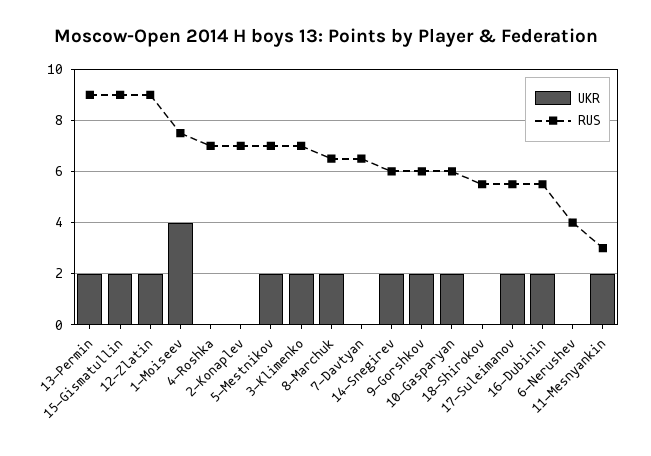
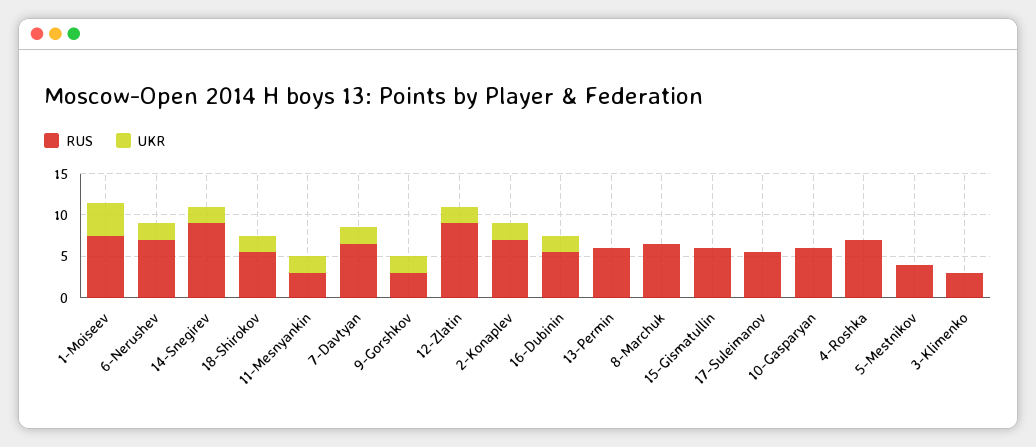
UKR, 13-Permin: 2 -> 0
RUS, 13-Permin: 9 -> 6
UKR, 15-Gismatullin: 2 -> 0
RUS, 15-Gismatullin: 9 -> 6
UKR, 2-Konaplev: 0 -> 2
UKR, 5-Mestnikov: 2 -> 0
RUS, 5-Mestnikov: 7 -> 4
UKR, 3-Klimenko: 2 -> 0
RUS, 3-Klimenko: 7 -> 3
UKR, 8-Marchuk: 2 -> 0
UKR, 7-Davtyan: 0 -> 2
RUS, 14-Snegirev: 6 -> 9
RUS, 9-Gorshkov: 6 -> 3
UKR, 10-Gasparyan: 2 -> 0
UKR, 18-Shirokov: 0 -> 2
UKR, 17-Suleimanov: 2 -> 0
UKR, 6-Nerushev: 0 -> 2
RUS, 6-Nerushev: 4 -> 7

